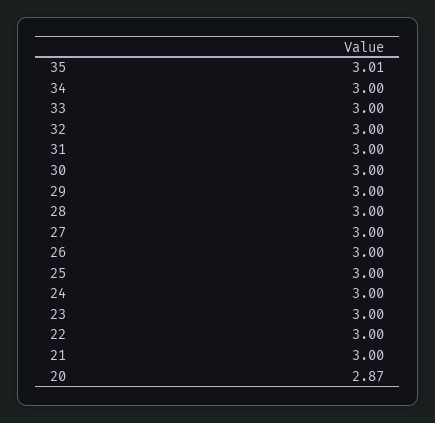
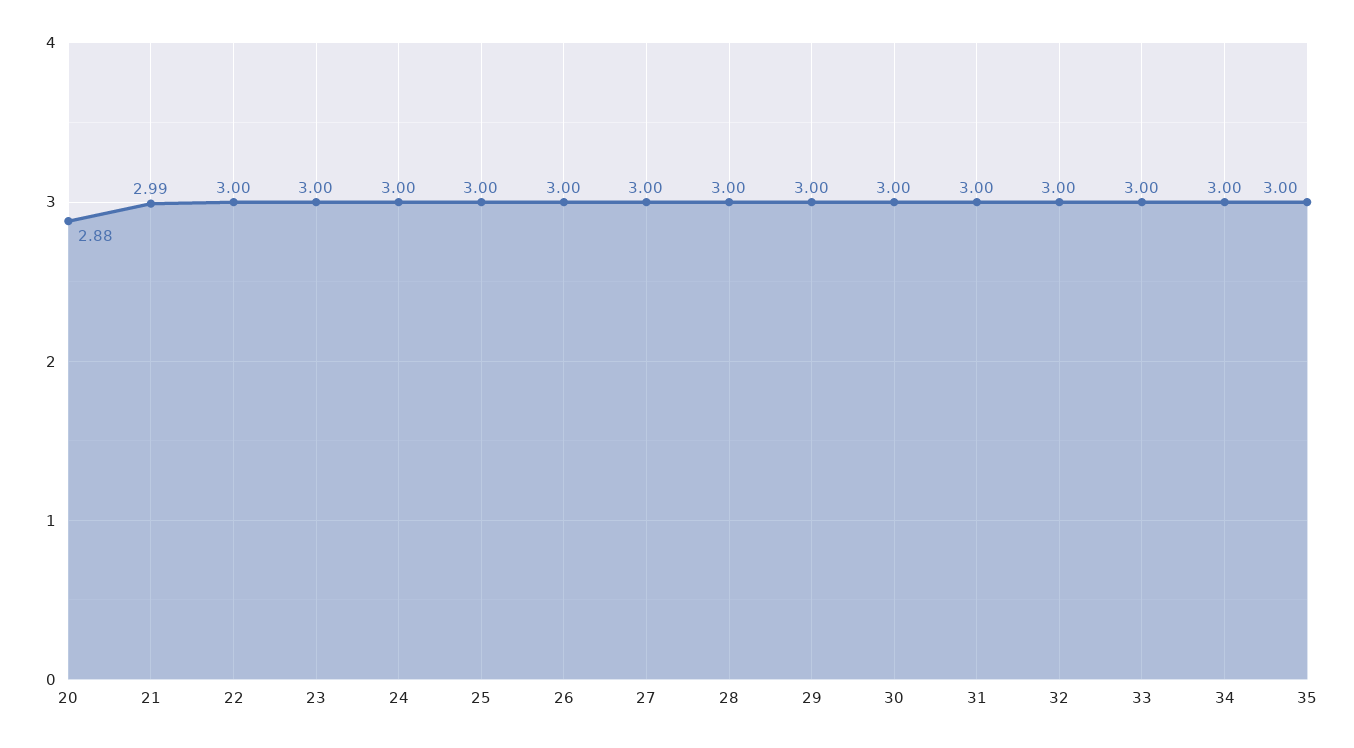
35: 3.01 -> 3
21: 3 -> 2.99
20: 2.87 -> 2.88

